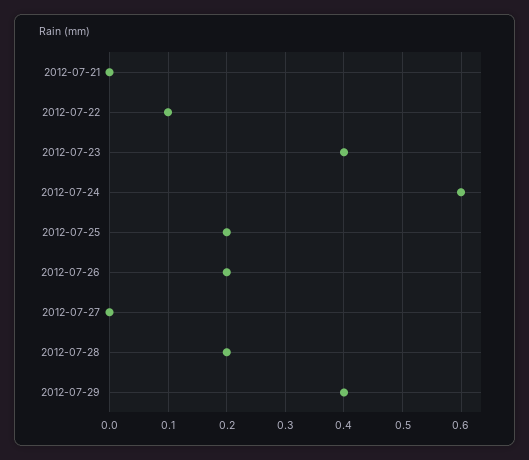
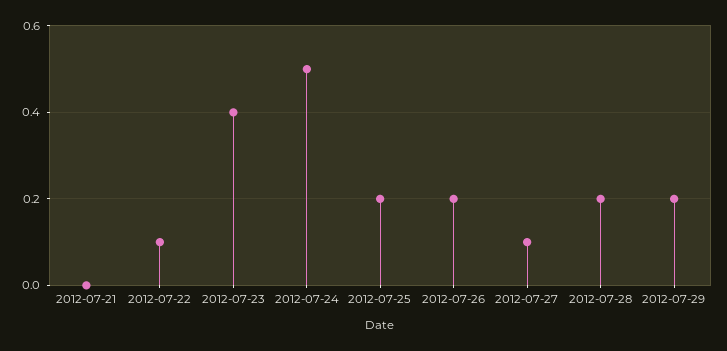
2012-07-24: 0.6 -> 0.5
2012-07-27: 0 -> 0.1
2012-07-29: 0.4 -> 0.2

